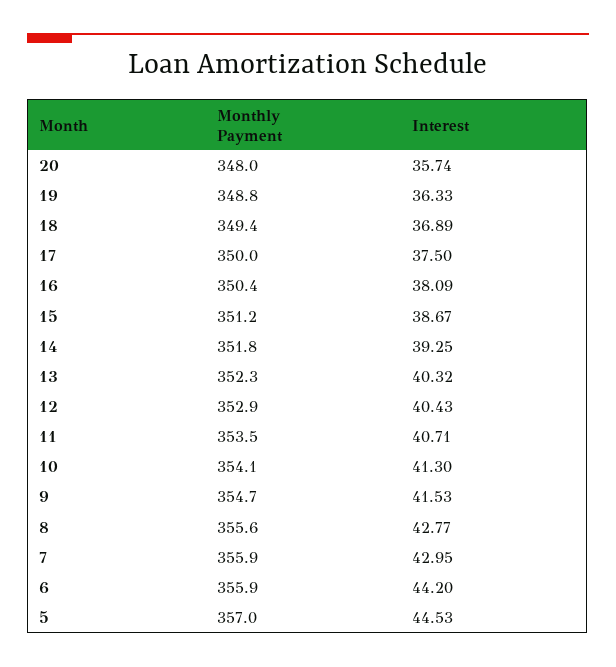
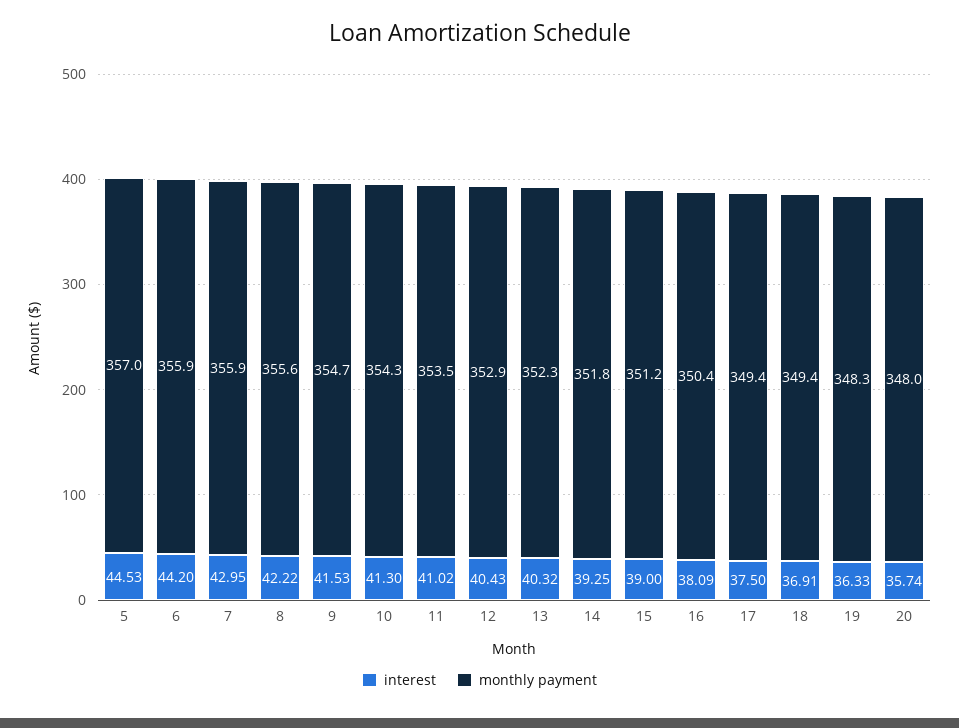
Monthly Payment, 19: 348.8 -> 348.3
Interest, 18: 36.89 -> 36.91
Monthly Payment, 17: 350 -> 349.4
Interest, 15: 38.67 -> 39
Interest, 11: 40.71 -> 41.02
Monthly Payment, 10: 354.1 -> 354.3
Interest, 8: 42.77 -> 42.22

